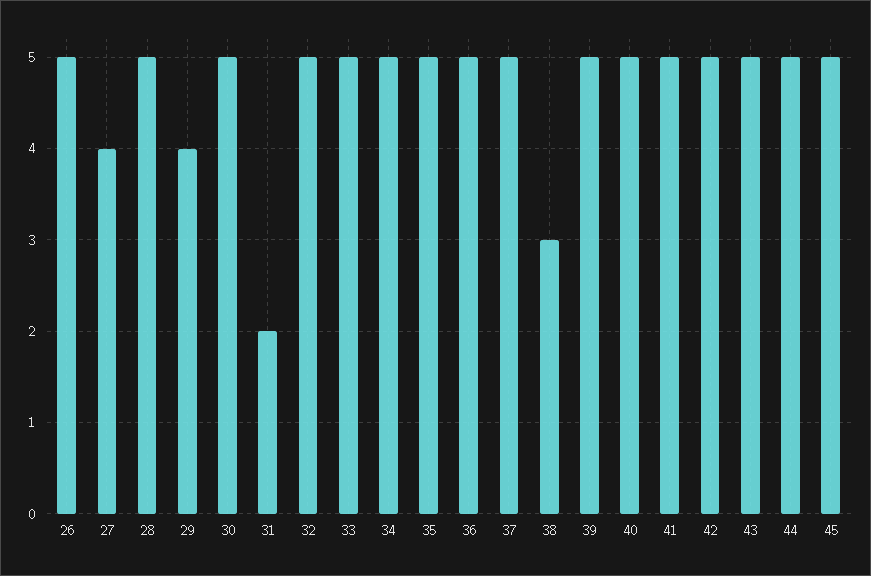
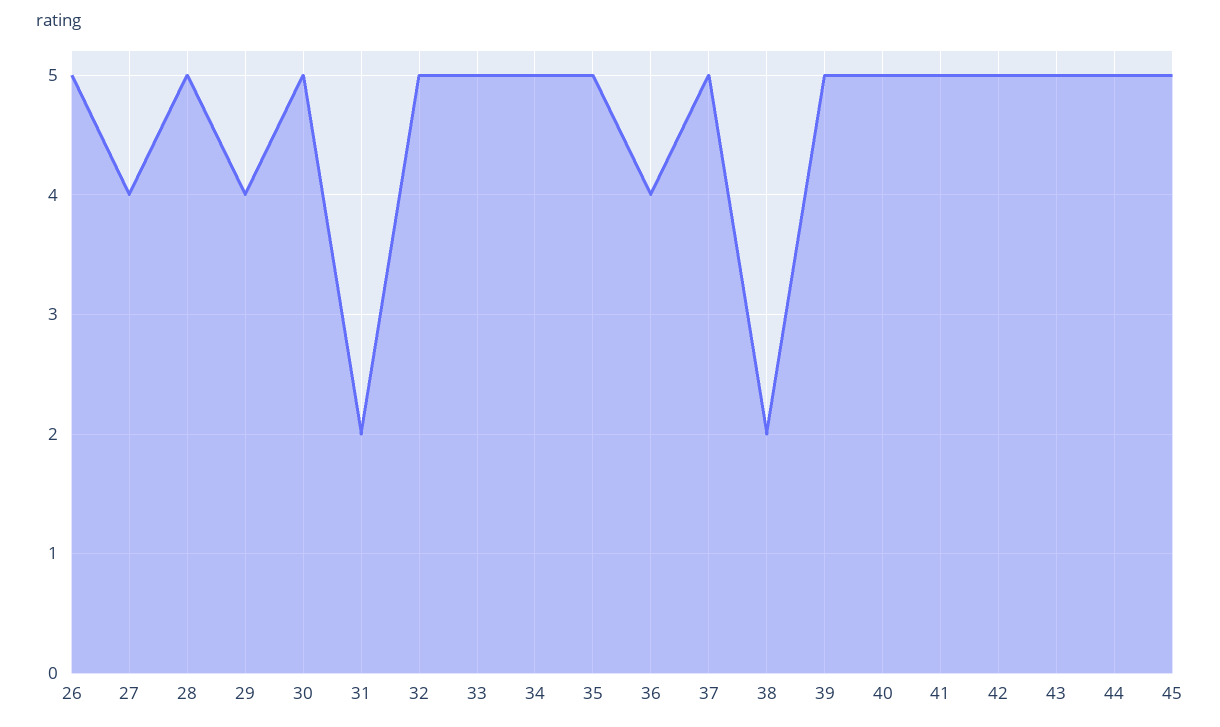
36: 5 -> 4
38: 3 -> 2

